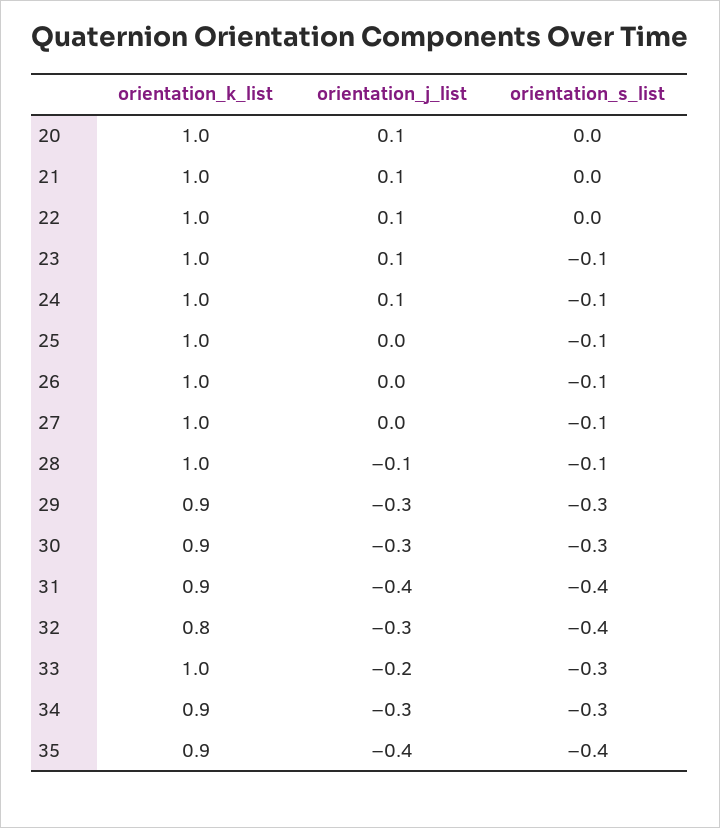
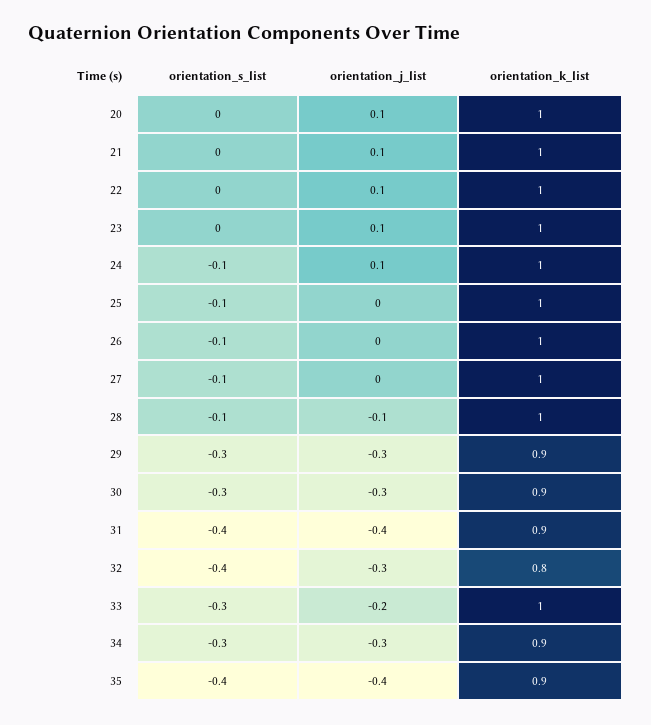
orientation_s_list, 23: -0.1 -> 0

